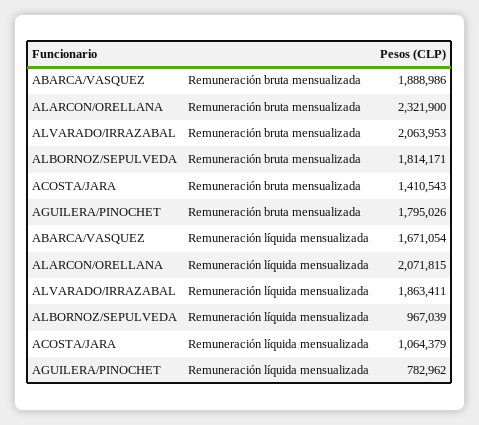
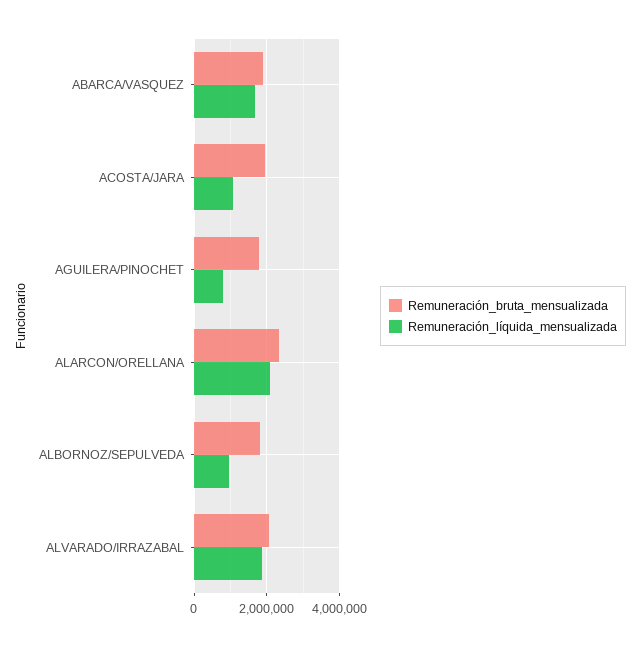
Remuneración bruta mensualizada, ACOSTA/JARA: 1410543 -> 2000000

